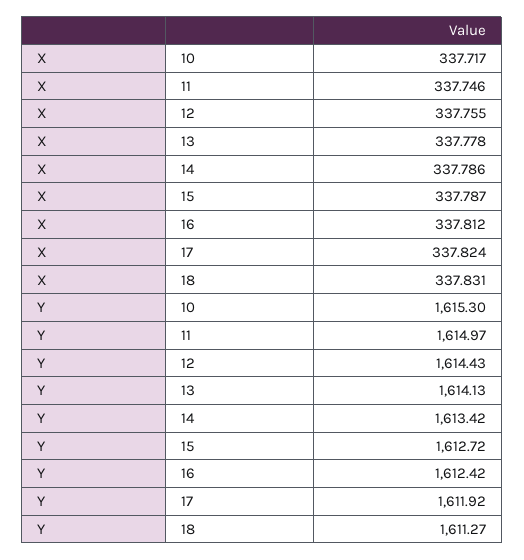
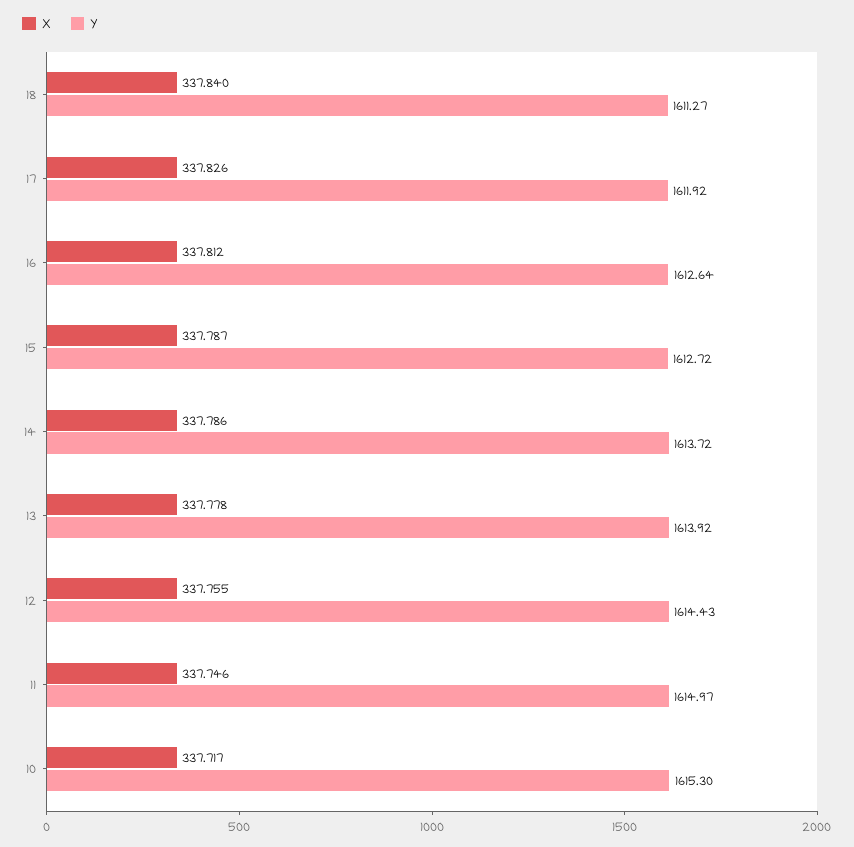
X, 17: 337.824 -> 337.826
X, 18: 337.831 -> 337.84
Y, 13: 1614.13 -> 1613.92
Y, 14: 1613.42 -> 1613.72
Y, 16: 1612.42 -> 1612.64

